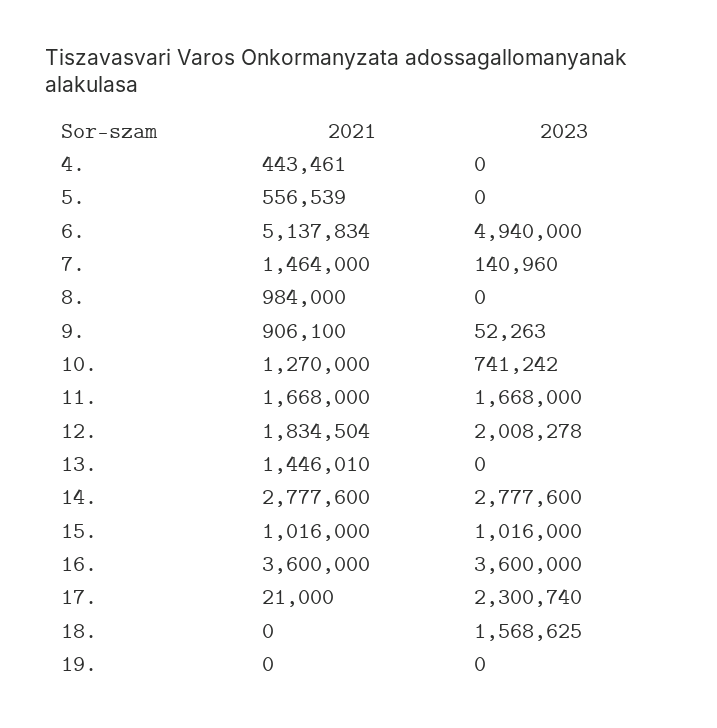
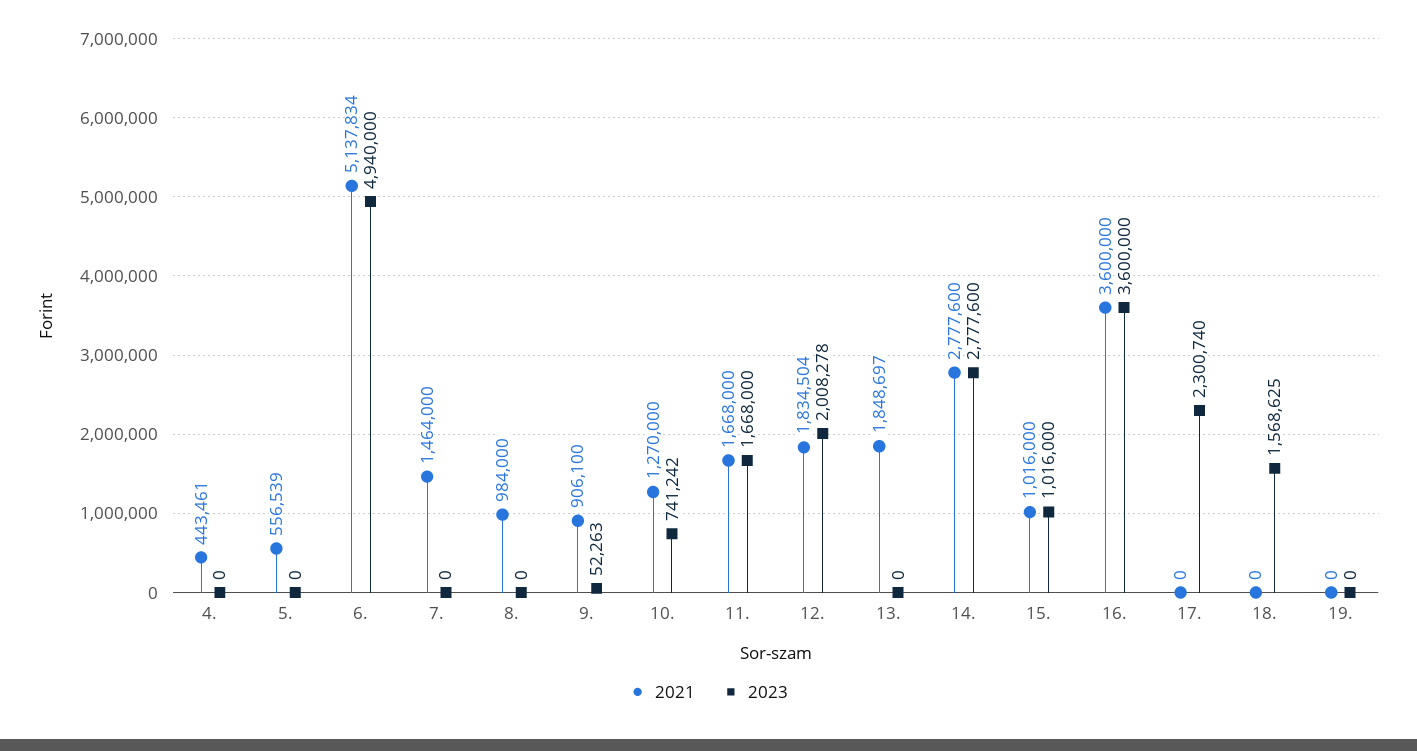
2023, 7.: 140960 -> 0
2021, 13.: 1446010 -> 1848697
2021, 17.: 21000 -> 0

